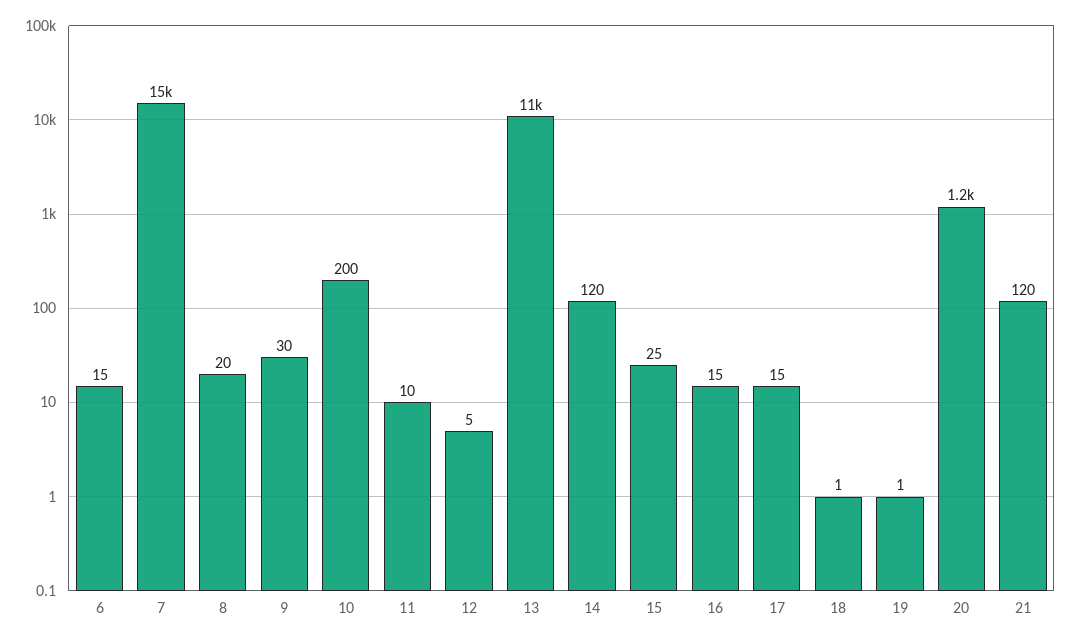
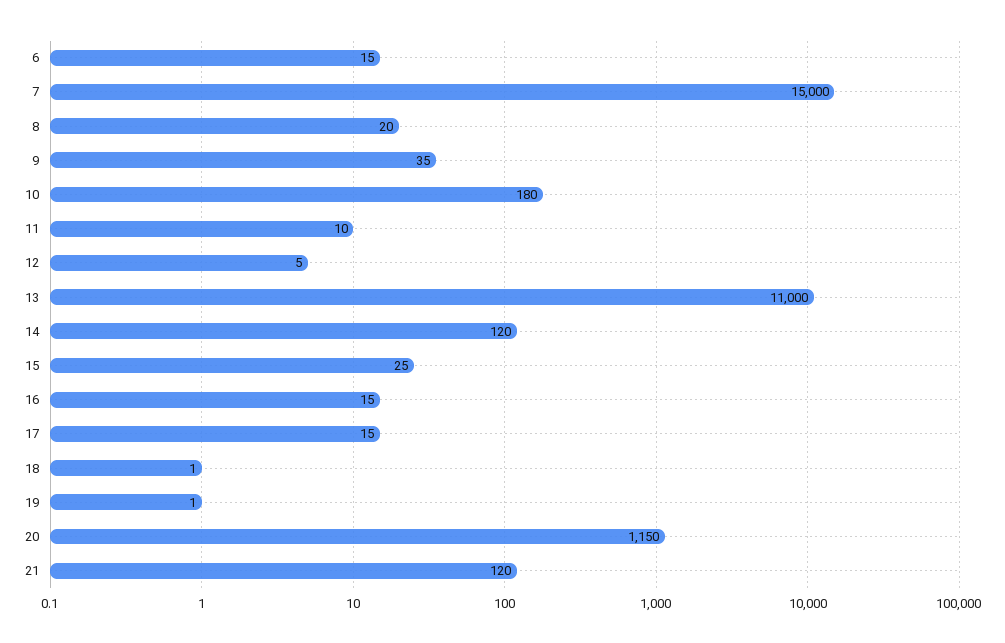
9: 30 -> 35
10: 200 -> 180

